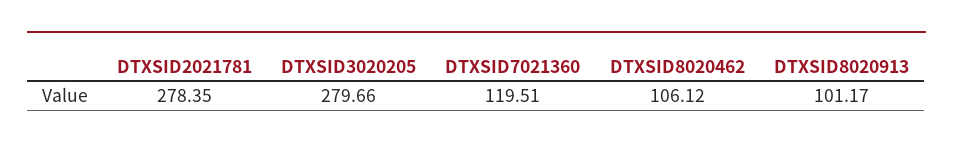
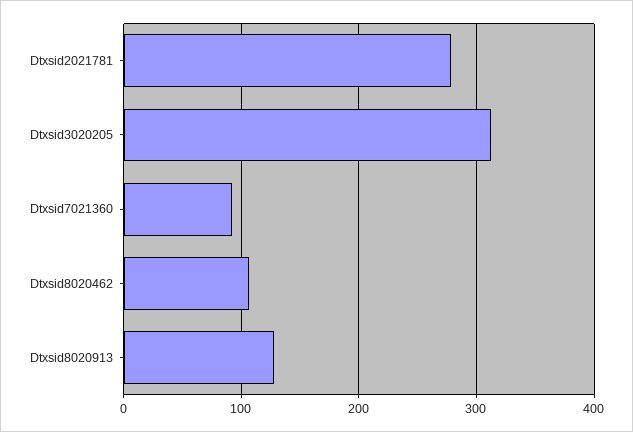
DTXSID3020205: 279.66 -> 310
DTXSID7021360: 119.51 -> 90
DTXSID8020913: 101.17 -> 130

